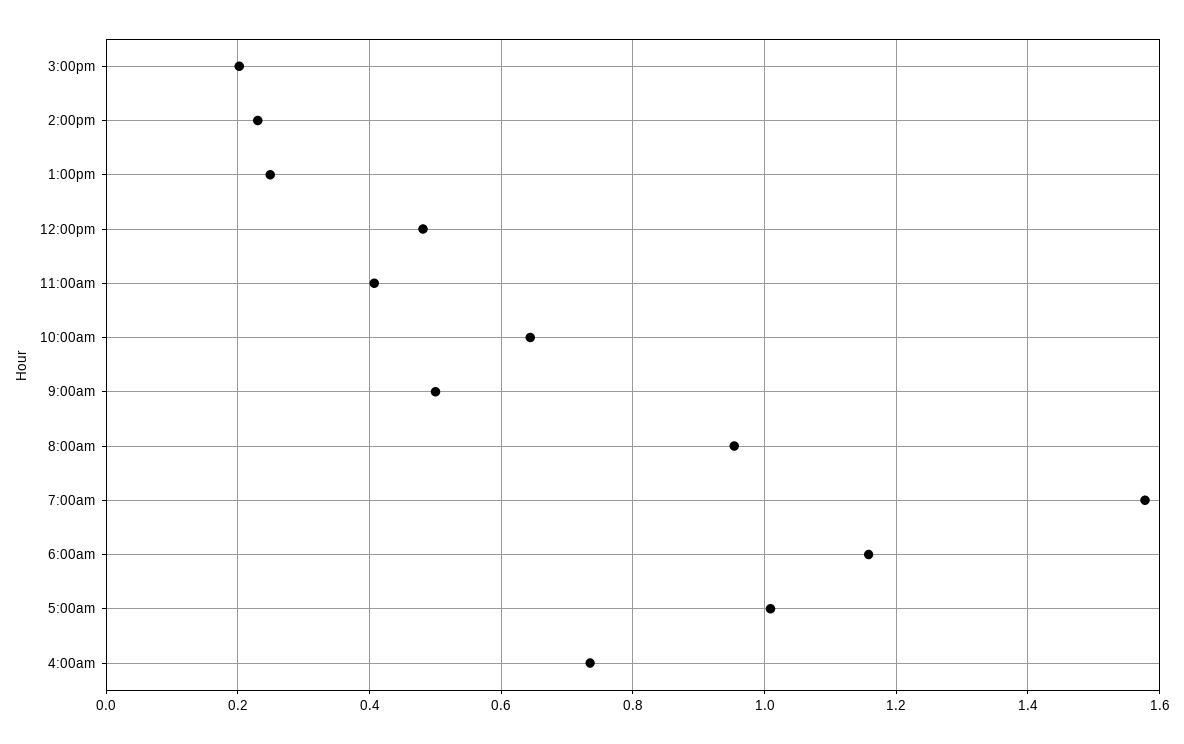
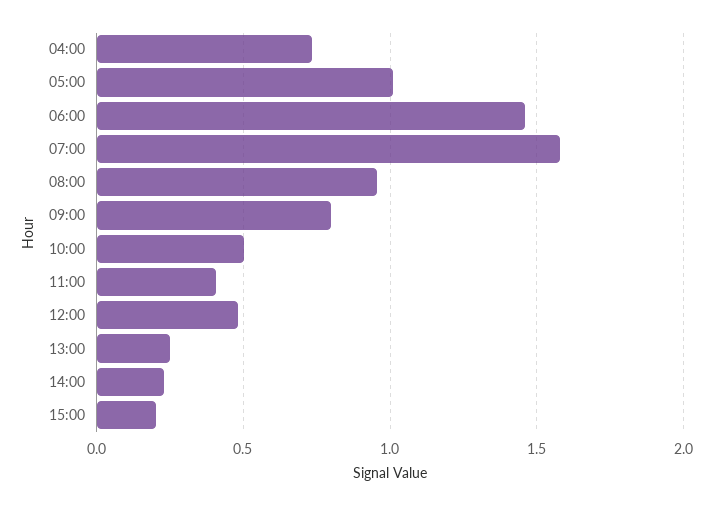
10:00am: 0.64 -> 0.5
9:00am: 0.5 -> 0.8
6:00am: 1.16 -> 1.45

